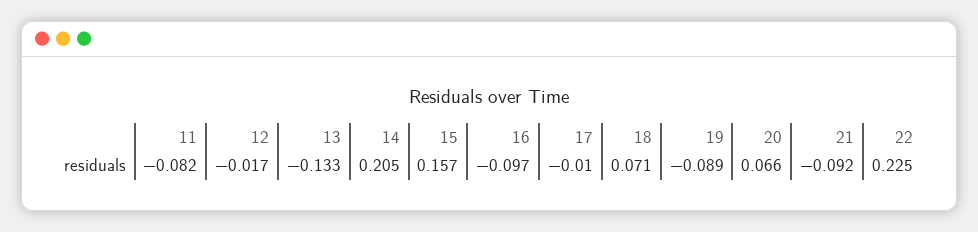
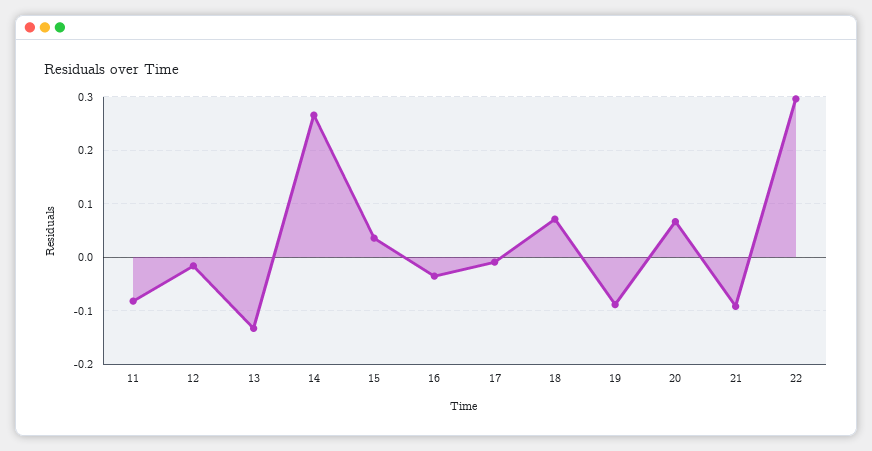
14: 0.205 -> 0.26
15: 0.157 -> 0.04
16: -0.097 -> -0.04
22: 0.225 -> 0.3

